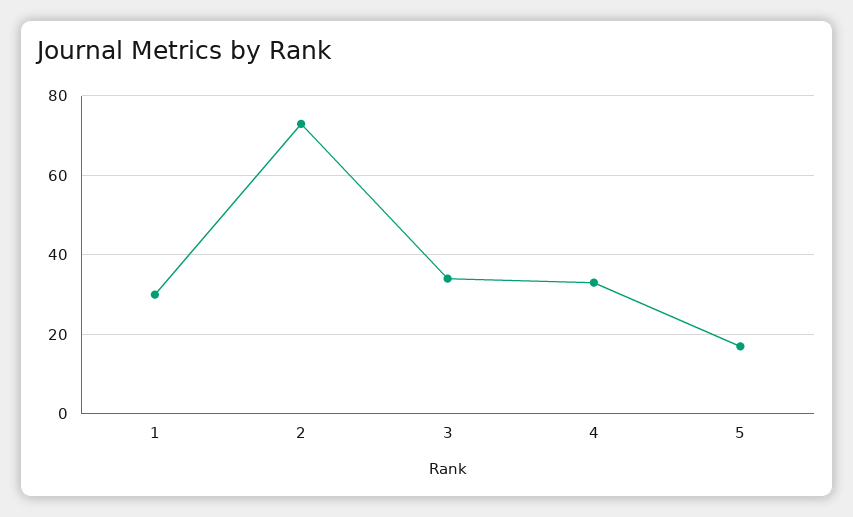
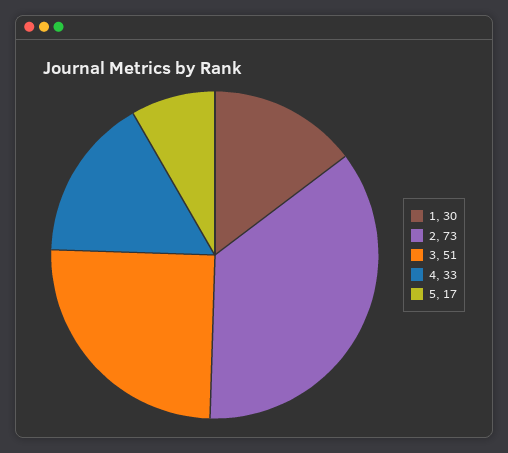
3: 35 -> 51

